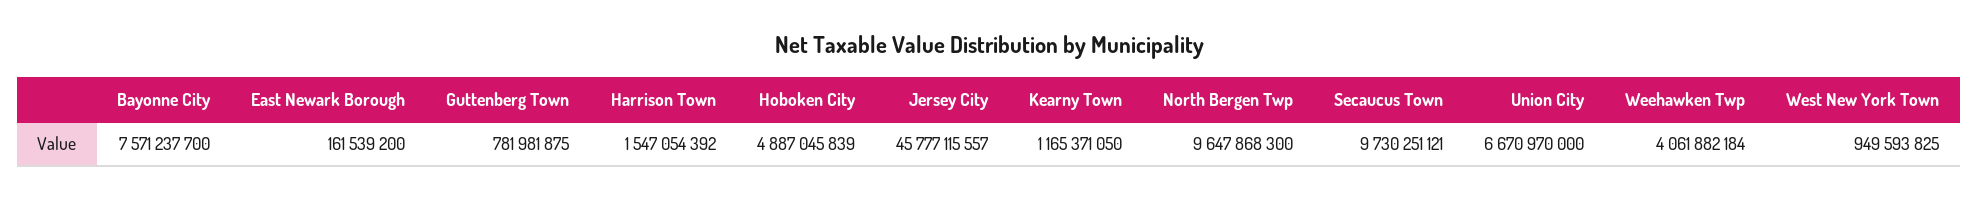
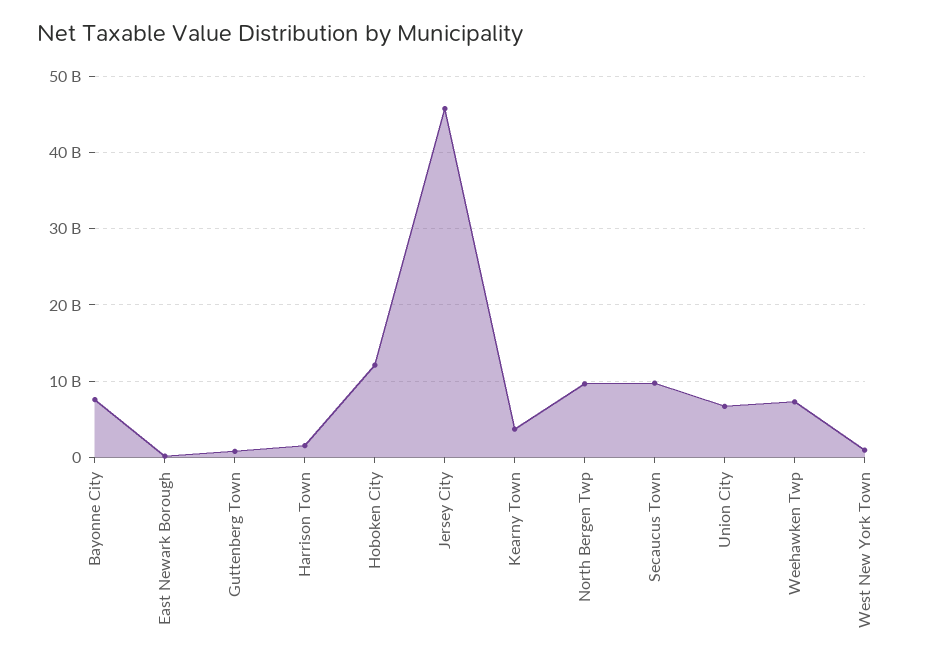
Hoboken City: 4887045839 -> 12000000000
Kearny Town: 1165371050 -> 4000000000
Weehawken Twp: 4061882184 -> 7000000000

